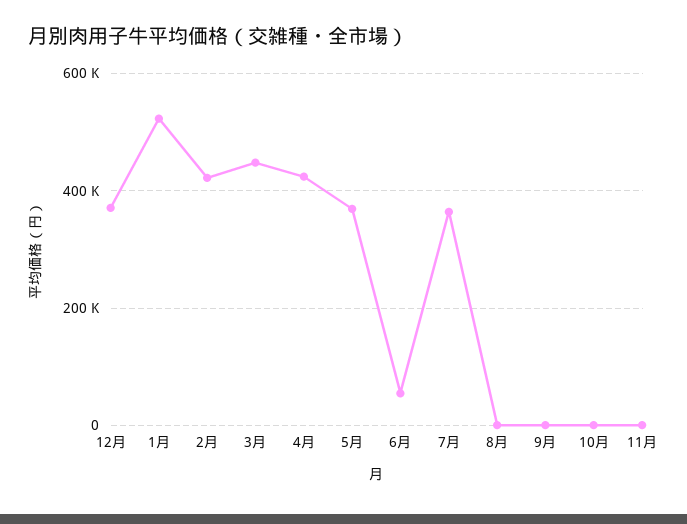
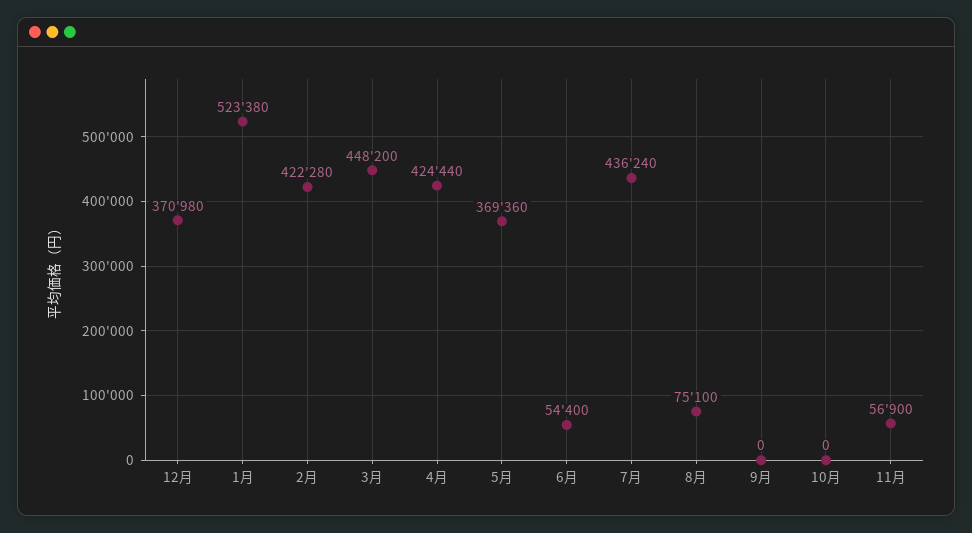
7月: 360000 -> 436240
8月: 0 -> 75100
11月: 0 -> 56900

